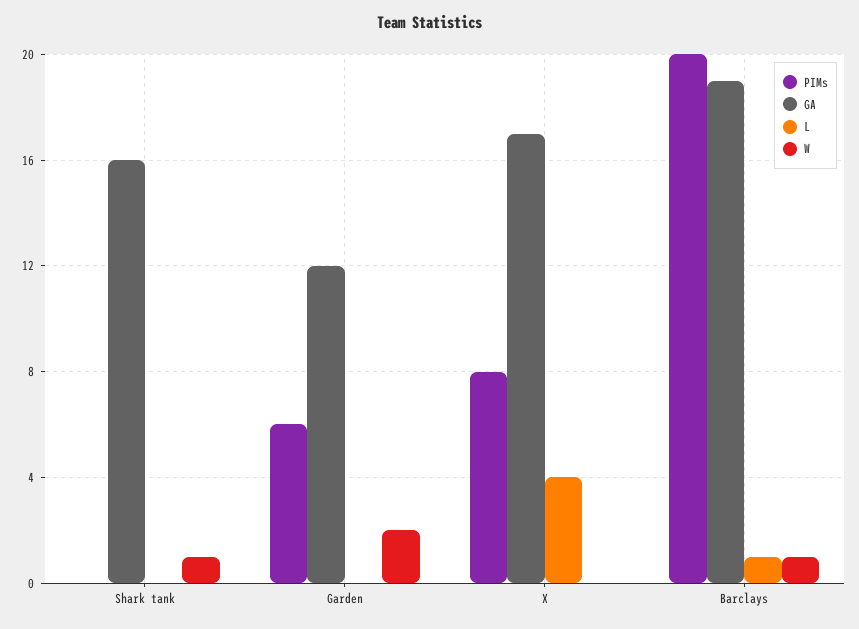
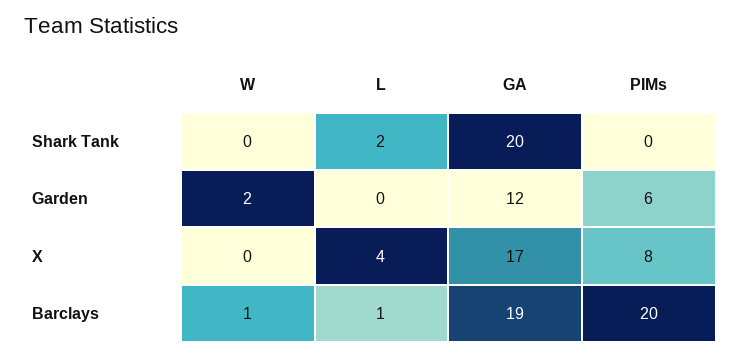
GA, Shark tank: 16 -> 20
L, Shark tank: 0 -> 2
W, Shark tank: 1 -> 0

